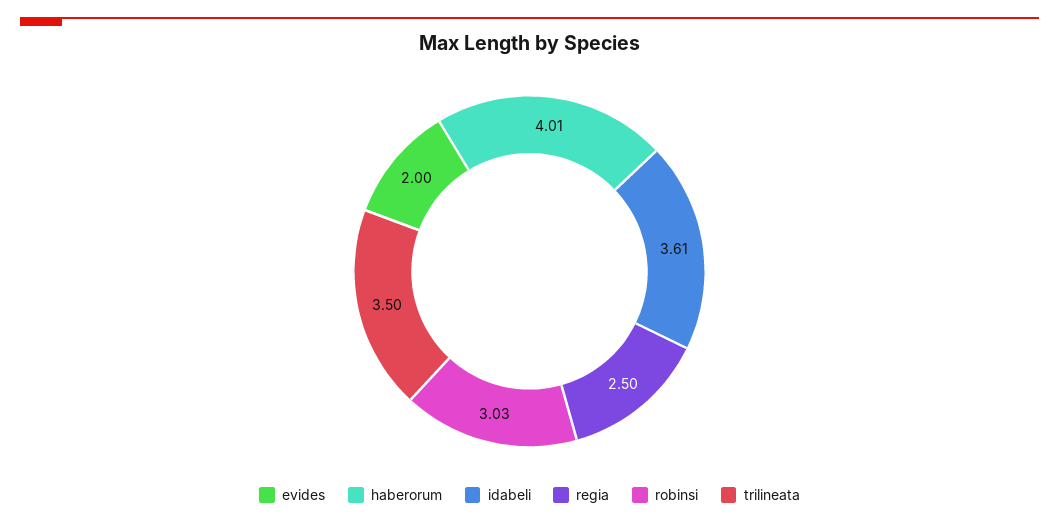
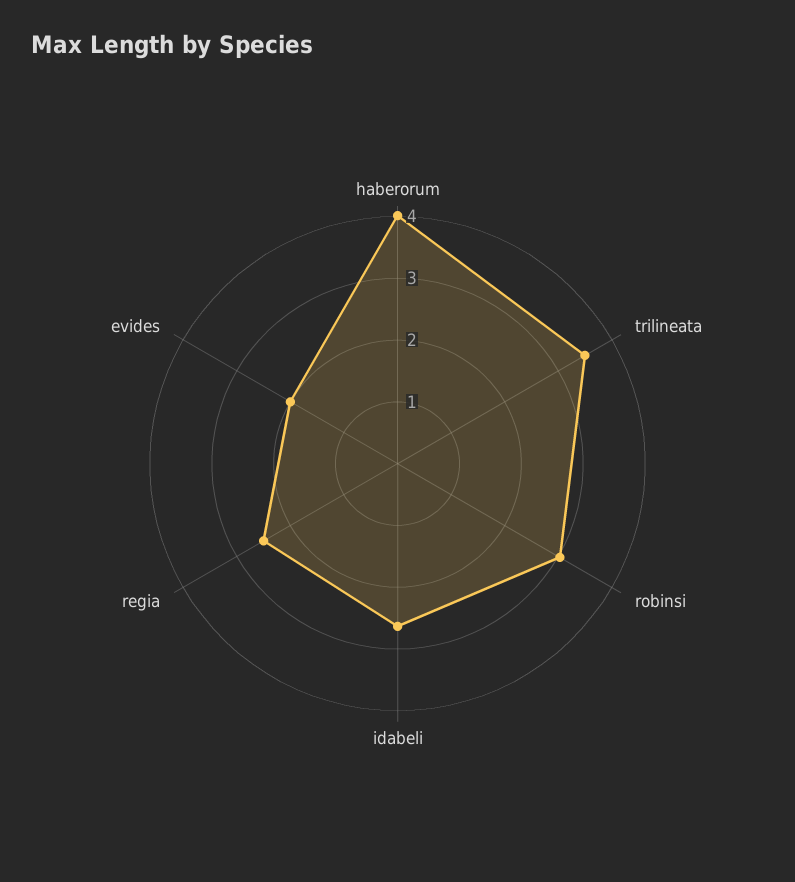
idabeli: 3.61 -> 2.6

